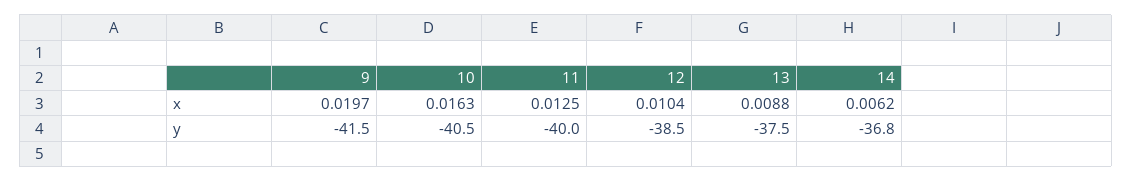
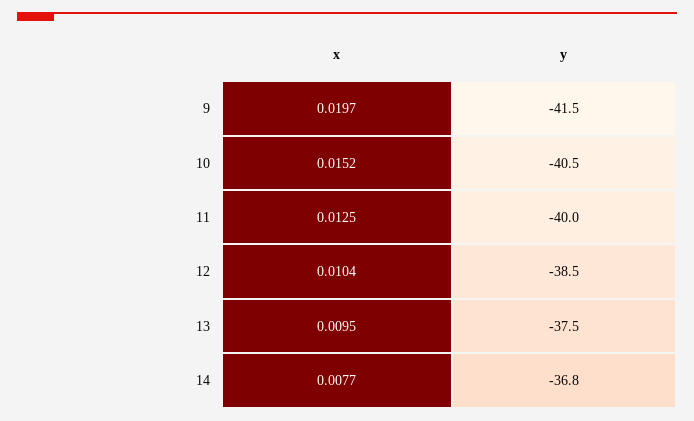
10, x: 0.0163 -> 0.0152
13, x: 0.0088 -> 0.0095
14, x: 0.0062 -> 0.0077

